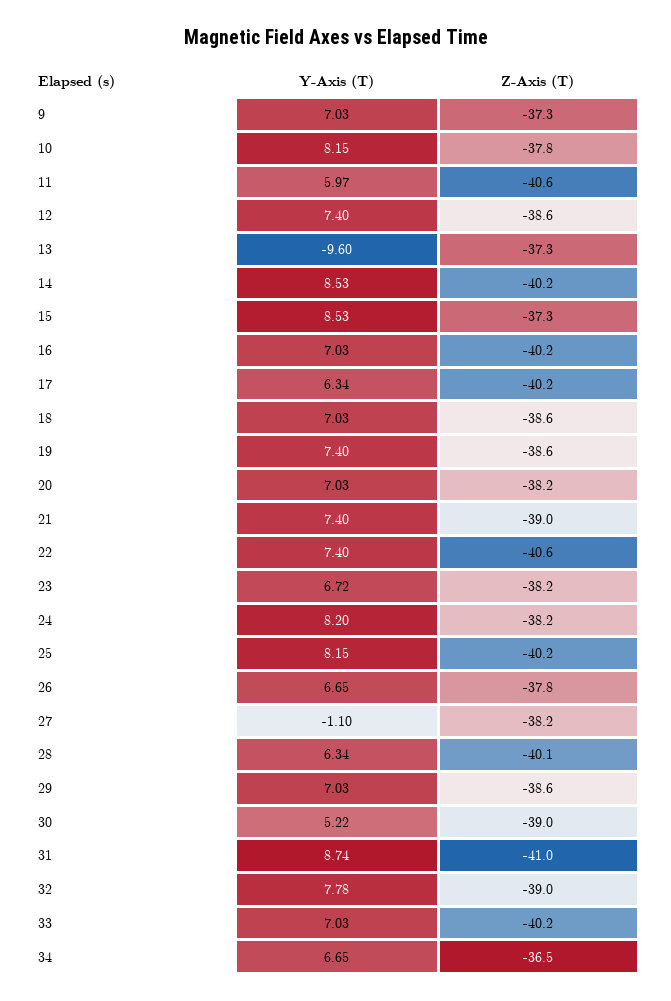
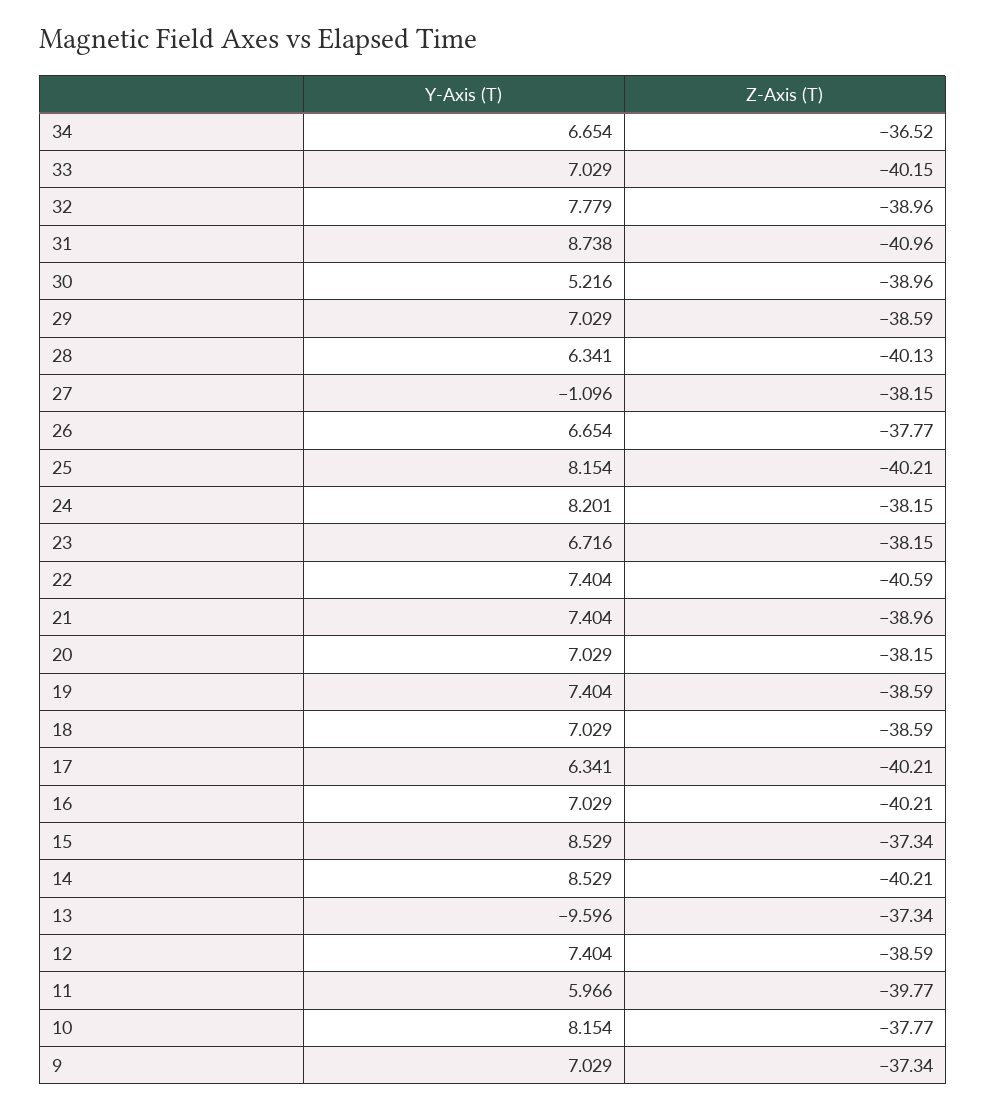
Z-Axis (T), 11: -40.6 -> -39.77

